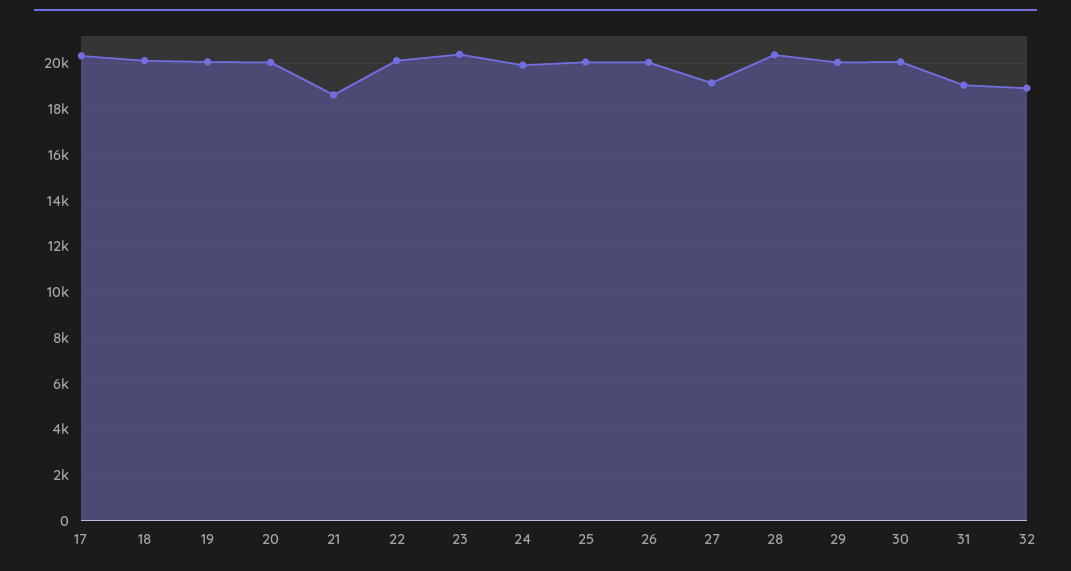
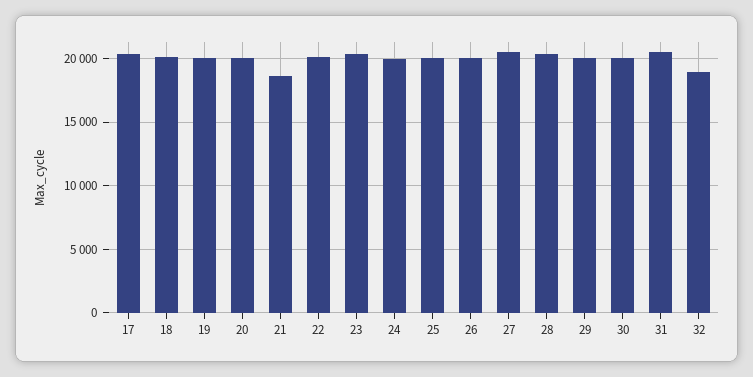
27: 19000 -> 20500
31: 19000 -> 20500

